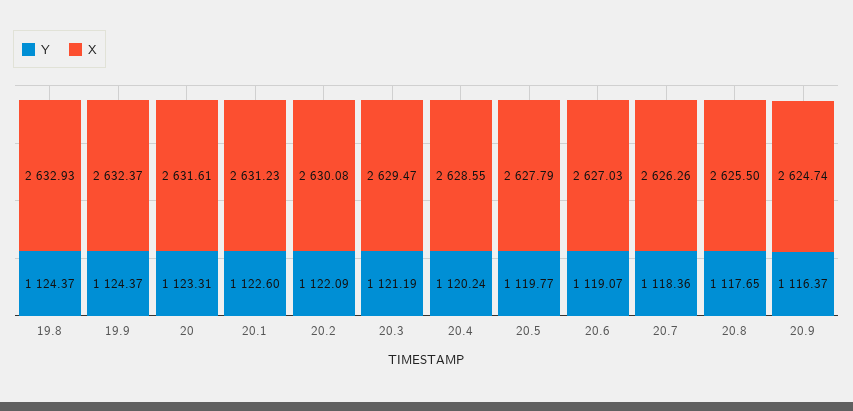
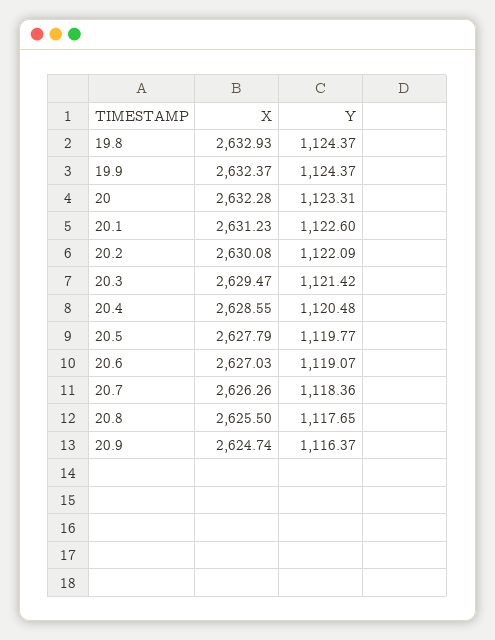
X, 20: 2631.61 -> 2632.28
Y, 20.3: 1121.19 -> 1121.42
Y, 20.4: 1120.24 -> 1120.48

